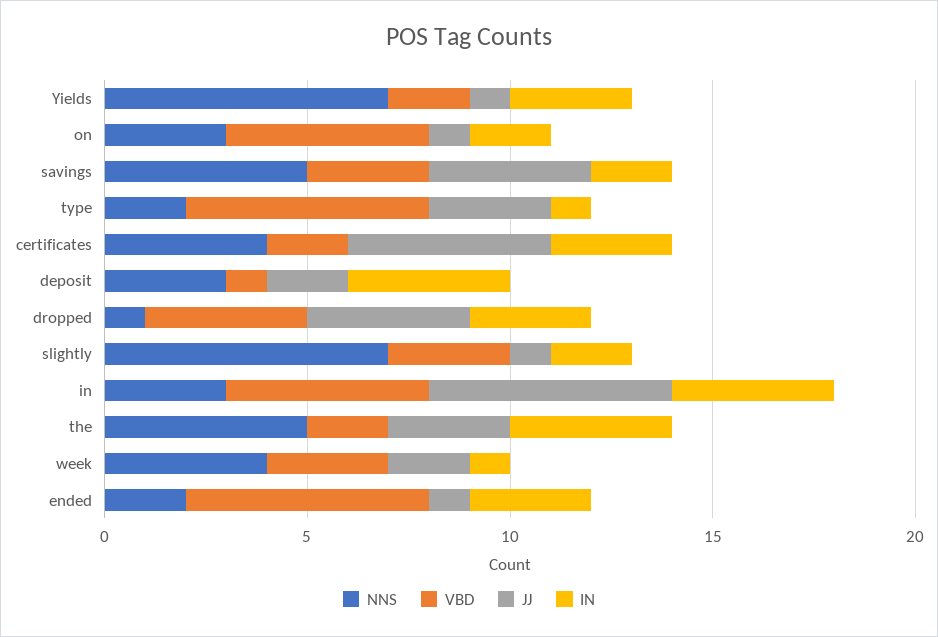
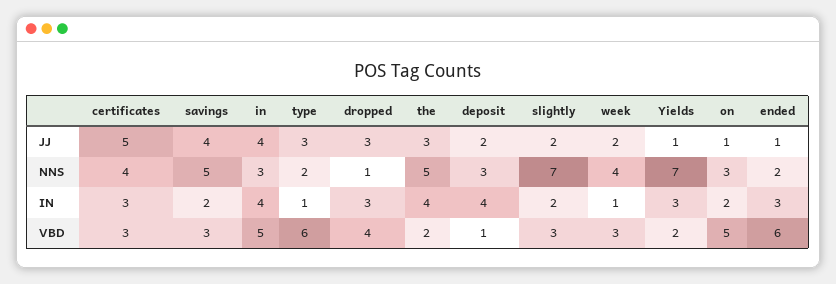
VBD, certificates: 2 -> 3
JJ, dropped: 4 -> 3
JJ, slightly: 1 -> 2
JJ, in: 6 -> 4

